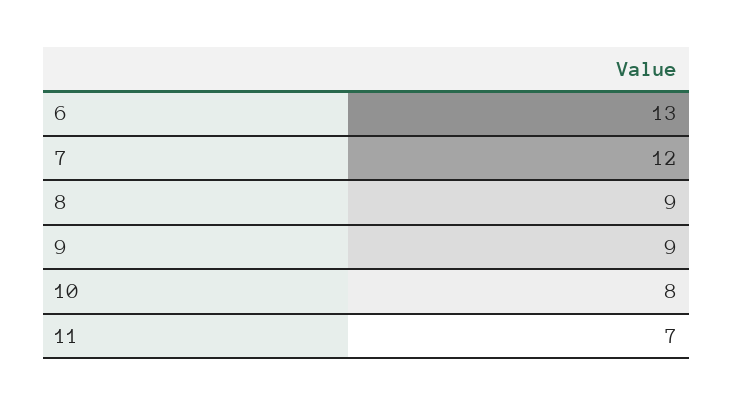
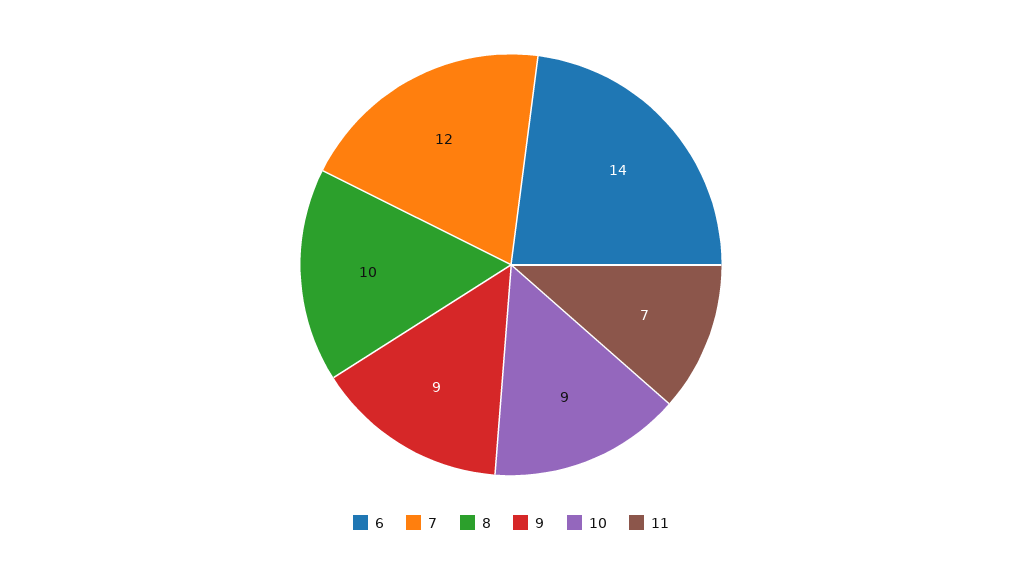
6: 13 -> 14
8: 9 -> 10
10: 8 -> 9

